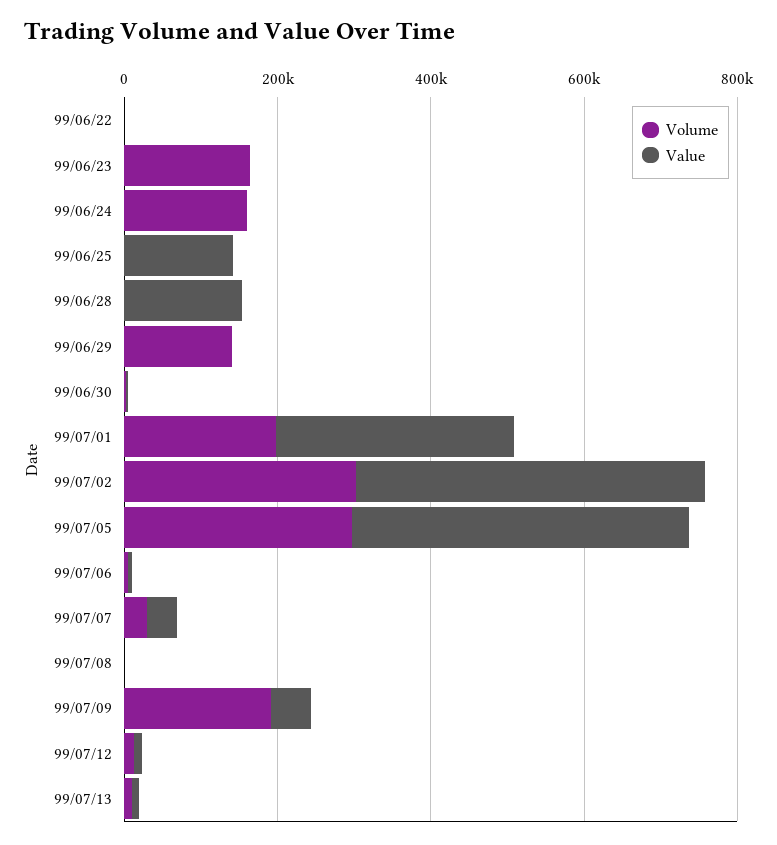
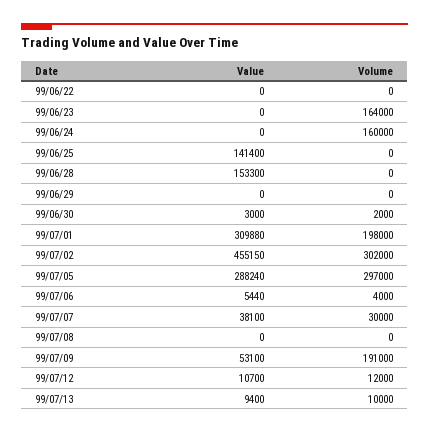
Volume, 99/06/29: 150000 -> 0
Value, 99/07/05: 450000 -> 288240

